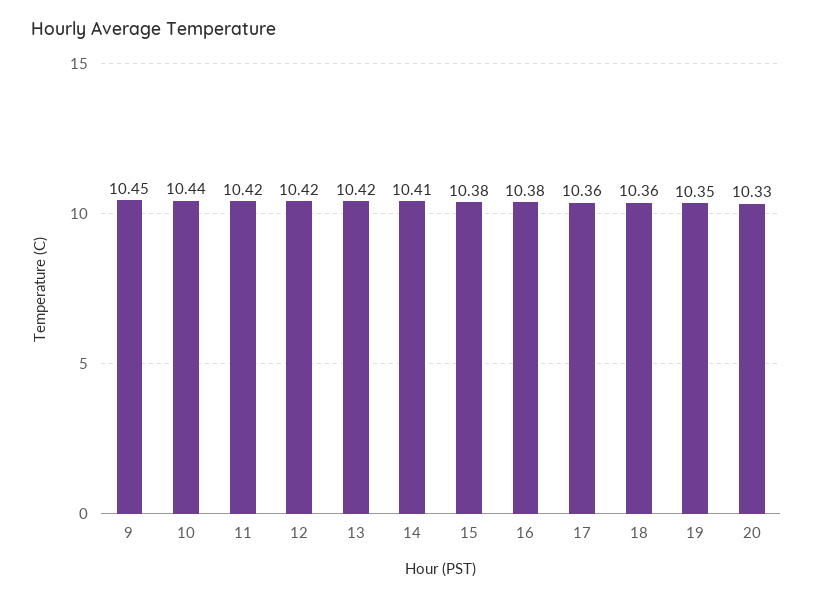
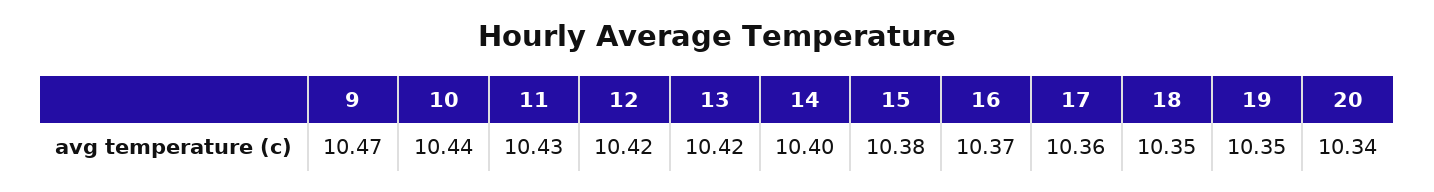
9: 10.45 -> 10.47
11: 10.42 -> 10.43
14: 10.41 -> 10.4
16: 10.38 -> 10.37
18: 10.36 -> 10.35
20: 10.33 -> 10.34

